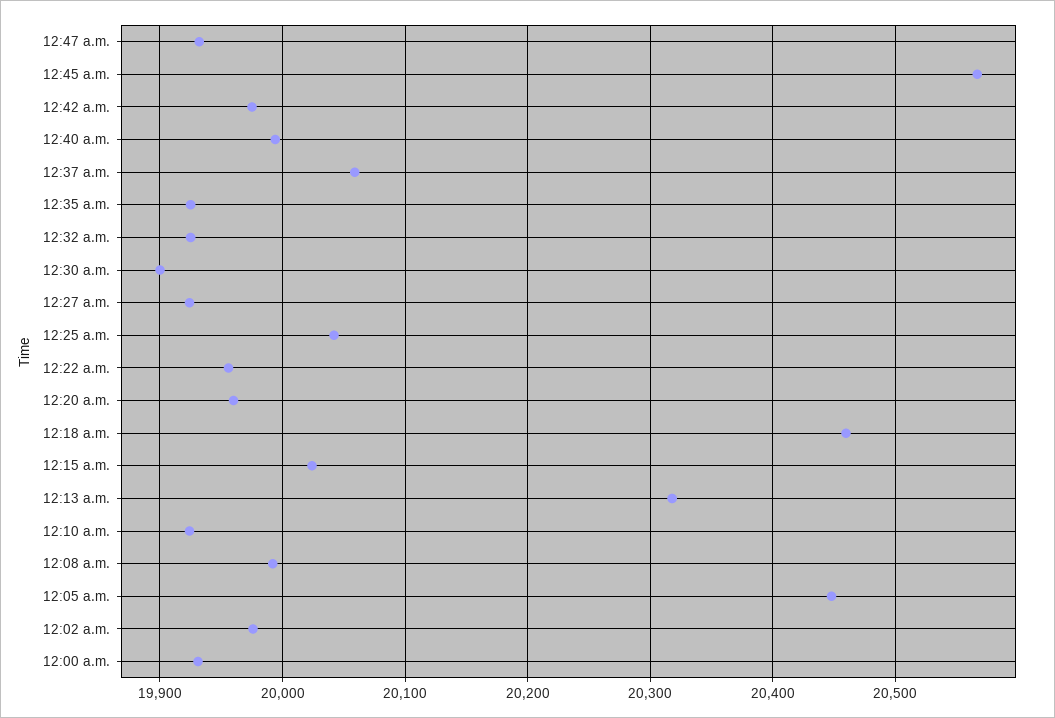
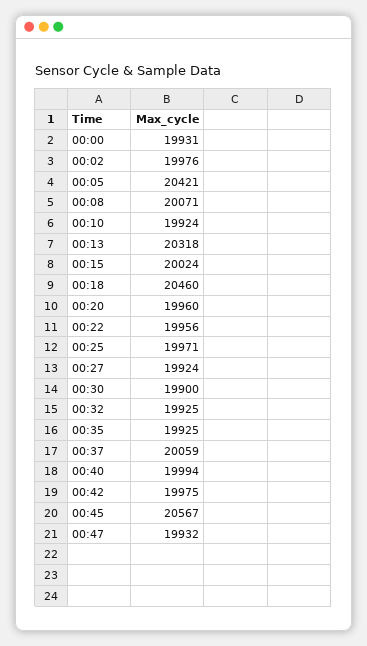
12:25 a.m.: 20040 -> 19971
12:08 a.m.: 19990 -> 20071
12:05 a.m.: 20450 -> 20421

